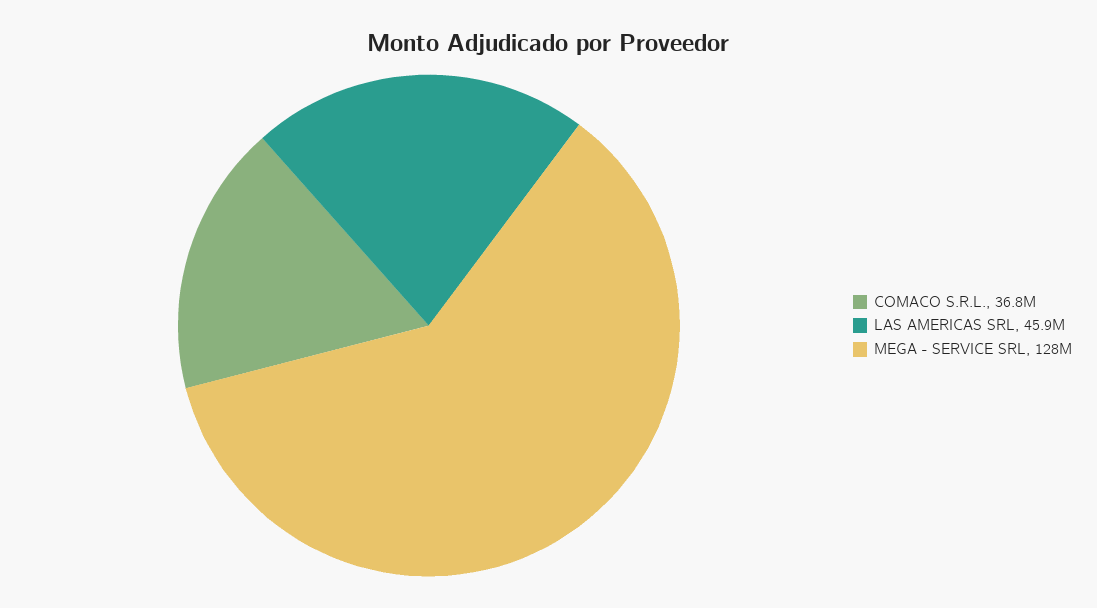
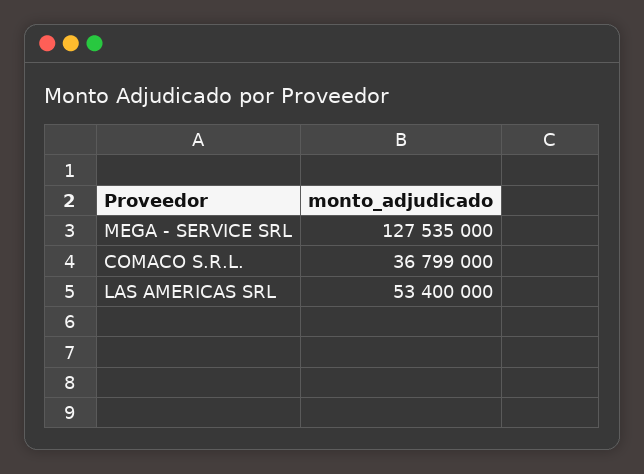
LAS AMERICAS SRL: 45900000 -> 53400000

